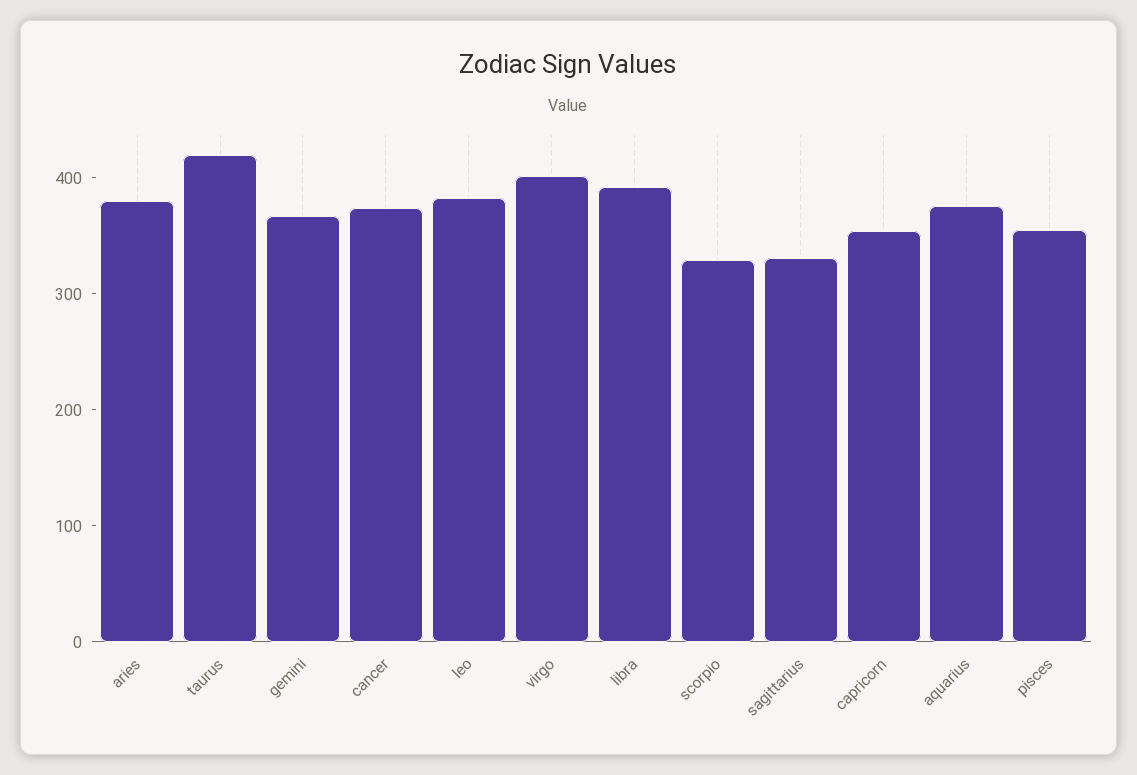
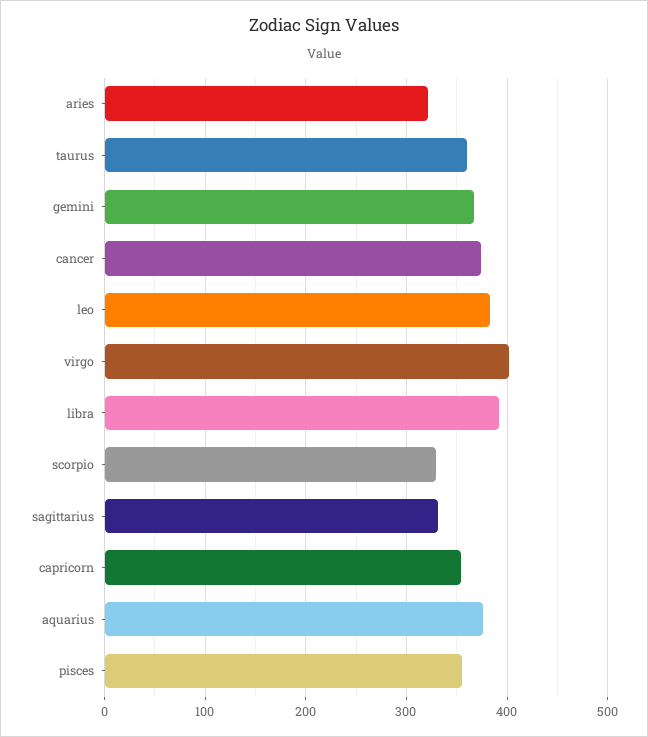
aries: 380 -> 320
taurus: 420 -> 360

